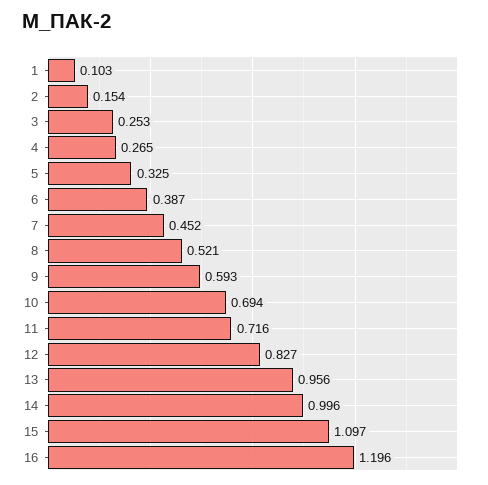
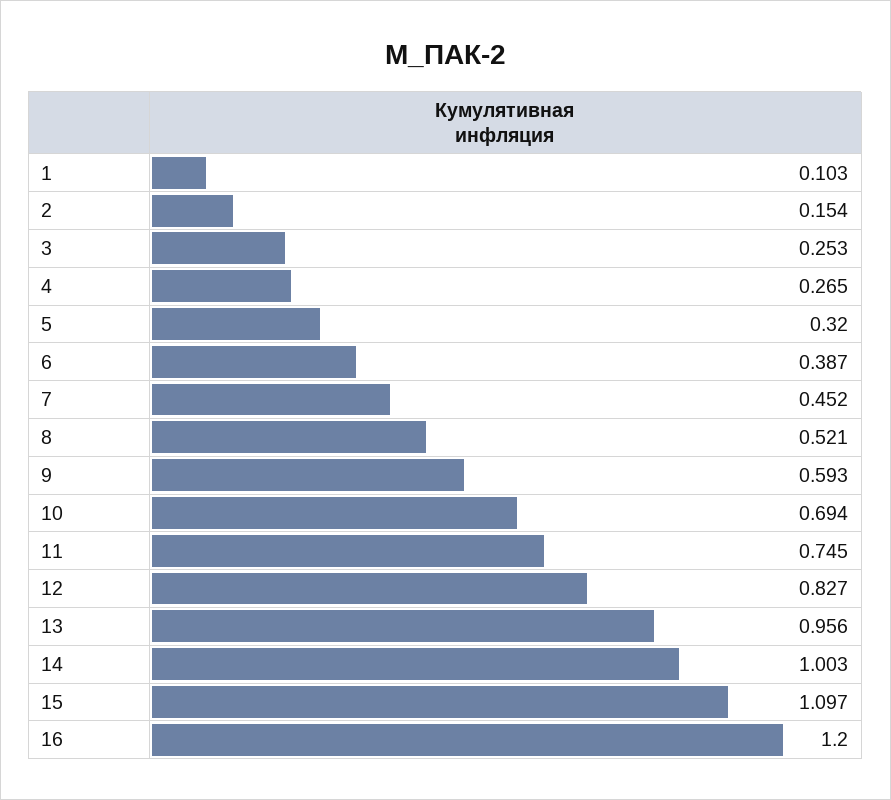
5: 0.325 -> 0.32
11: 0.716 -> 0.745
14: 0.996 -> 1.003
16: 1.196 -> 1.2

